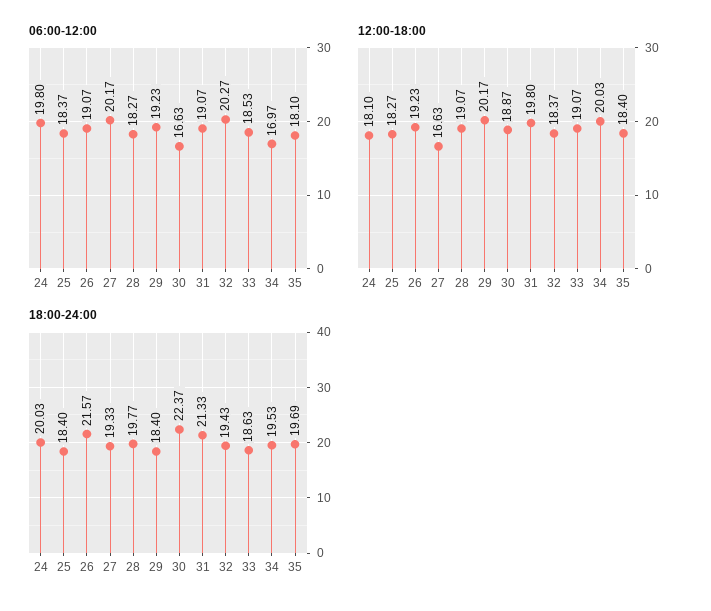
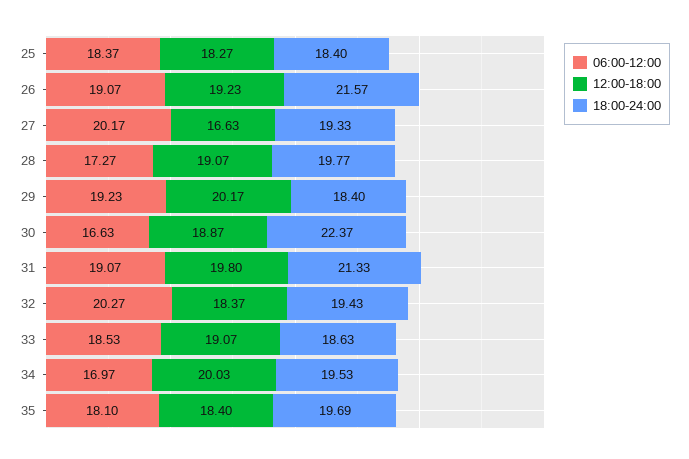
06:00-12:00, 24: 19.8 -> none
06:00-12:00, 28: 18.27 -> 17.27
12:00-18:00, 24: 18.1 -> none
18:00-24:00, 24: 20.03 -> none

